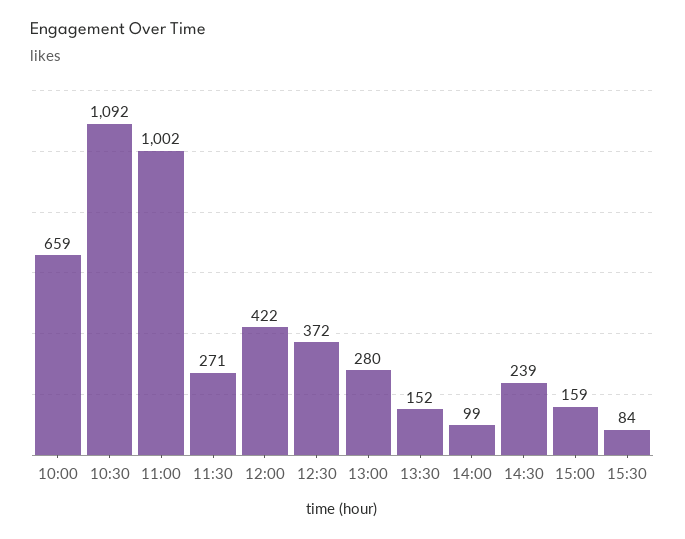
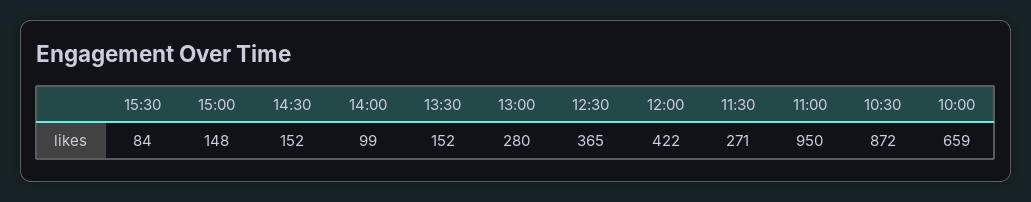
10:30: 1092 -> 872
11:00: 1002 -> 950
12:30: 372 -> 365
14:30: 239 -> 152
15:00: 159 -> 148

